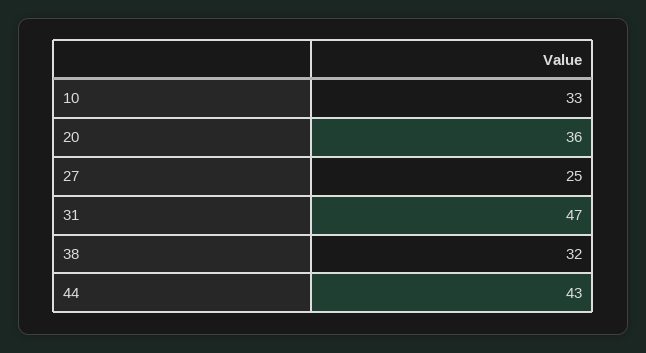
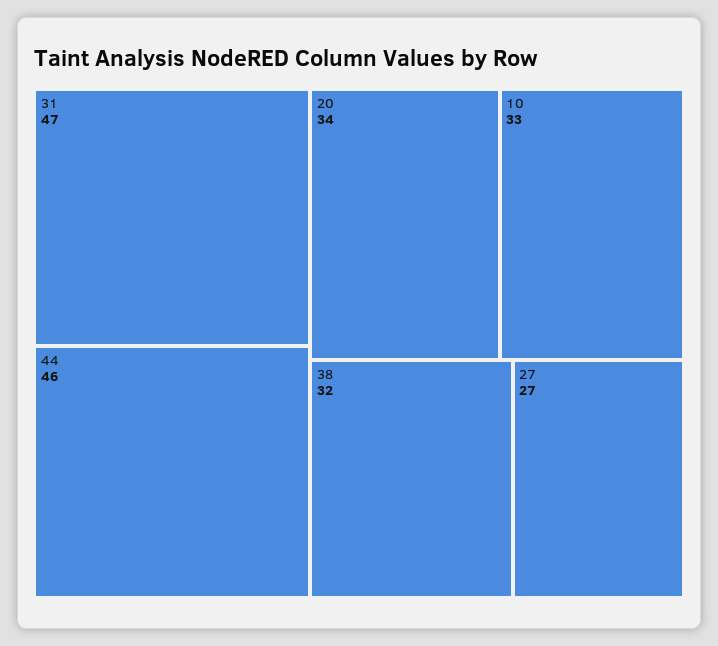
20: 36 -> 34
27: 25 -> 27
44: 43 -> 46

